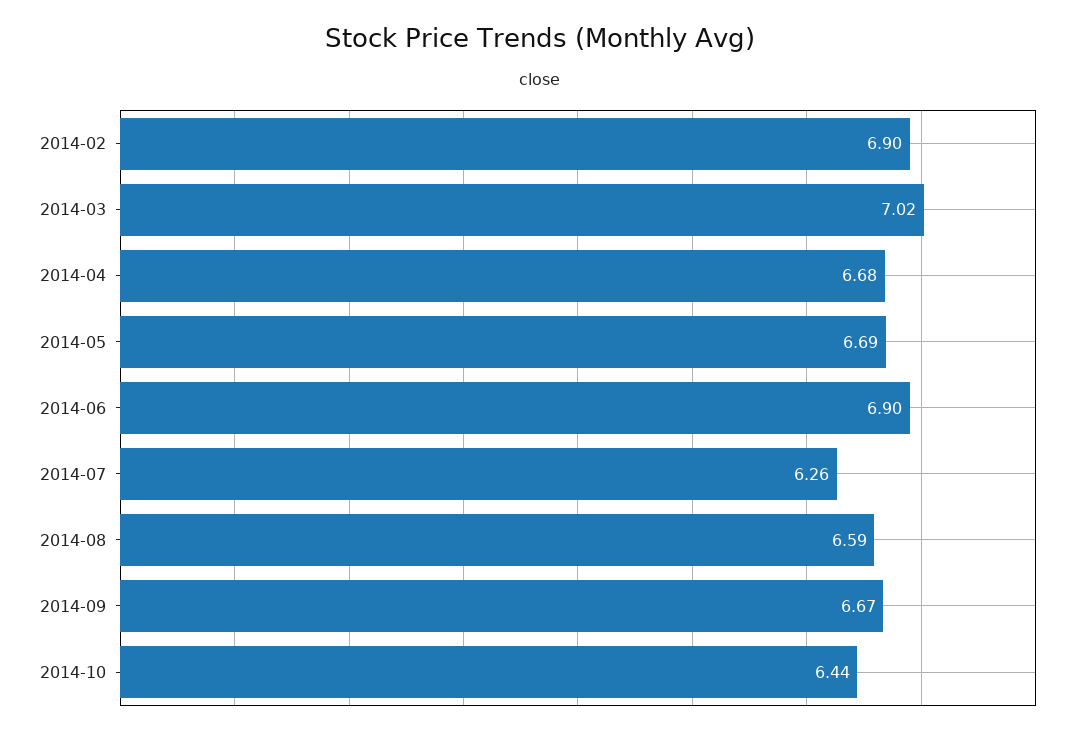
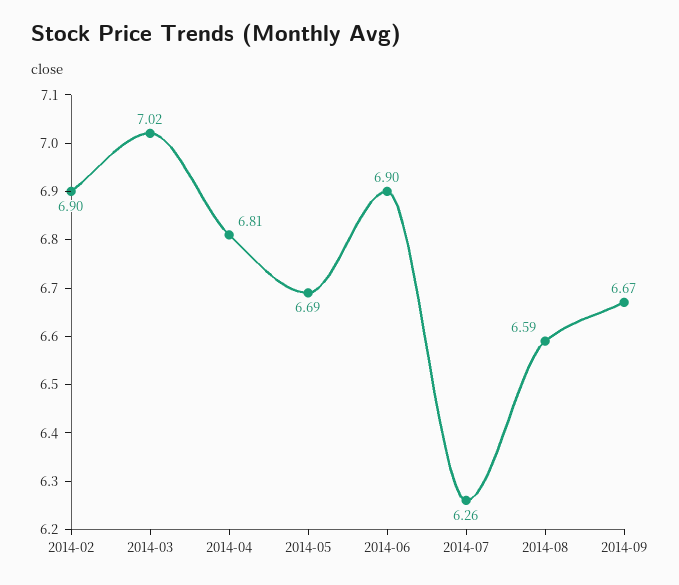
2014-04: 6.68 -> 6.81
2014-10: 6.44 -> none

